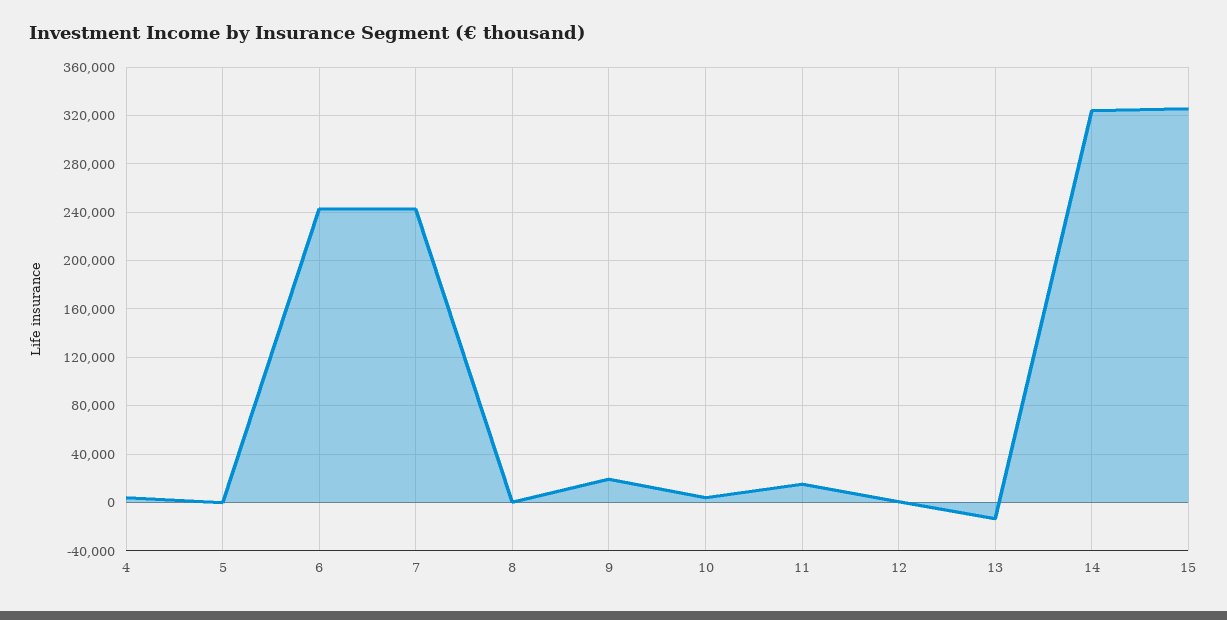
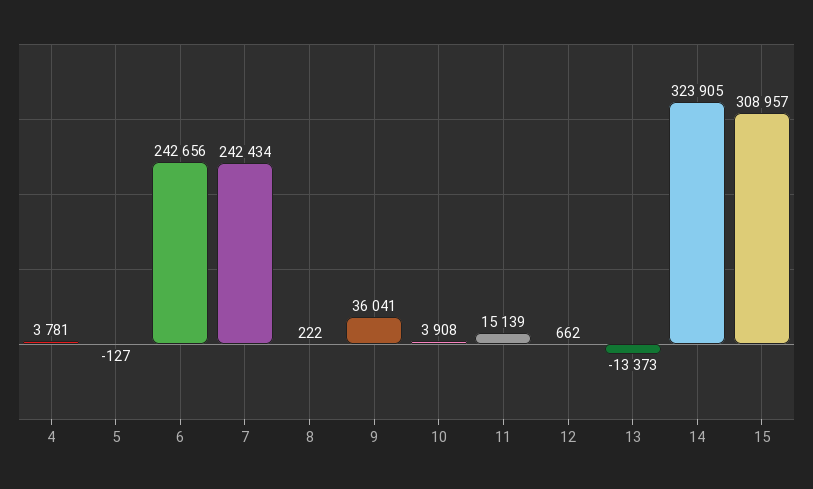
9: 20000 -> 36041
15: 325000 -> 308957

